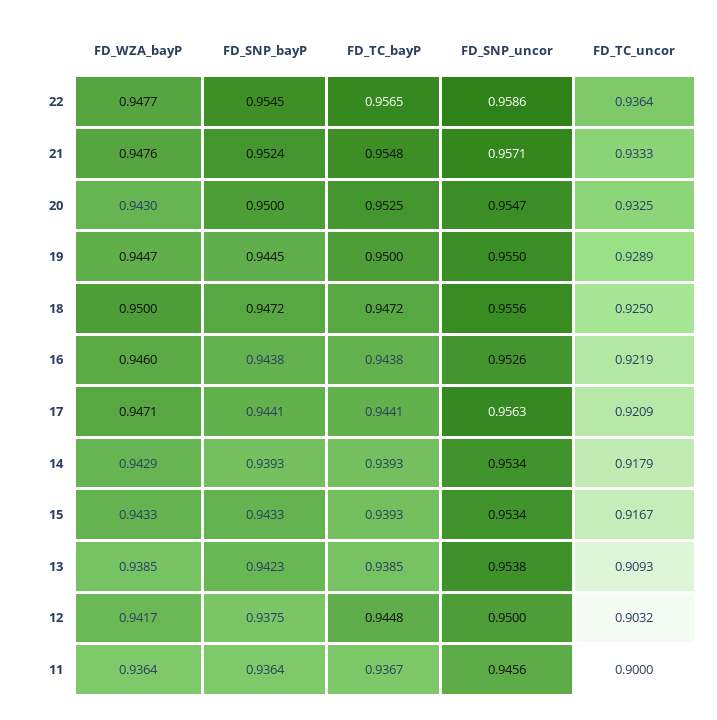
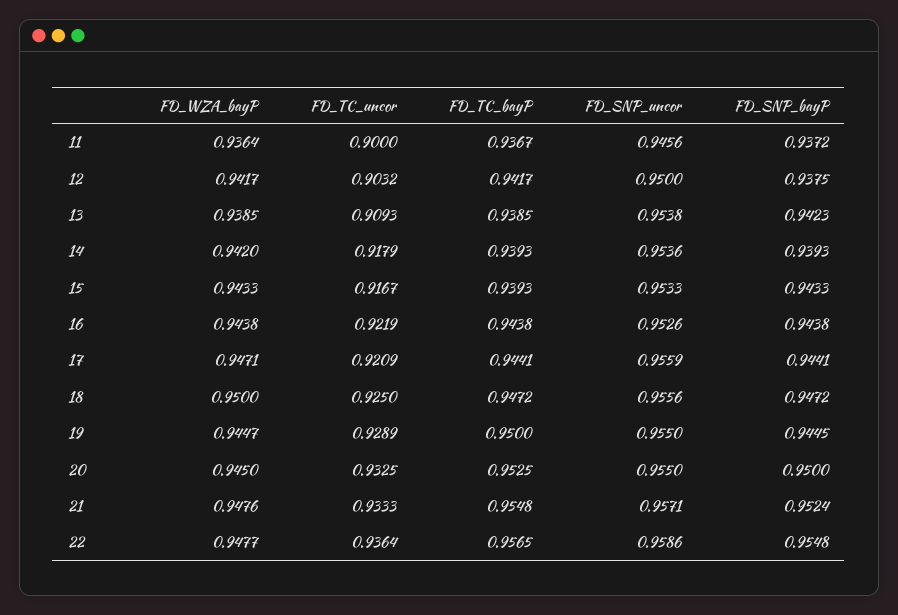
FD_SNP_bayP, 22: 0.9545 -> 0.9548
FD_WZA_bayP, 20: 0.943 -> 0.945
FD_SNP_uncor, 20: 0.9547 -> 0.955
FD_WZA_bayP, 16: 0.946 -> 0.9438
FD_SNP_uncor, 17: 0.9563 -> 0.9559
FD_WZA_bayP, 14: 0.9429 -> 0.942
FD_SNP_uncor, 14: 0.9534 -> 0.9536
FD_SNP_uncor, 15: 0.9534 -> 0.9533
FD_TC_bayP, 12: 0.9448 -> 0.9417
FD_SNP_bayP, 11: 0.9364 -> 0.9372

